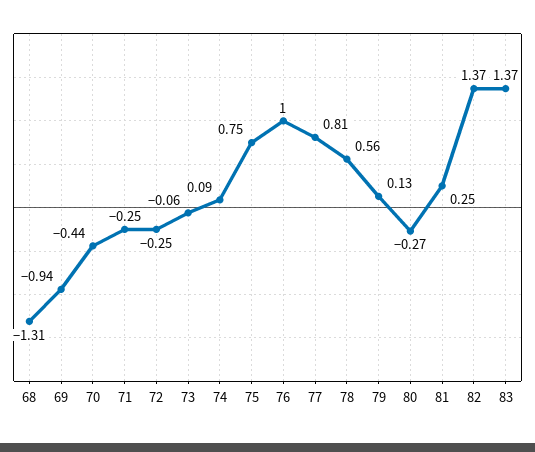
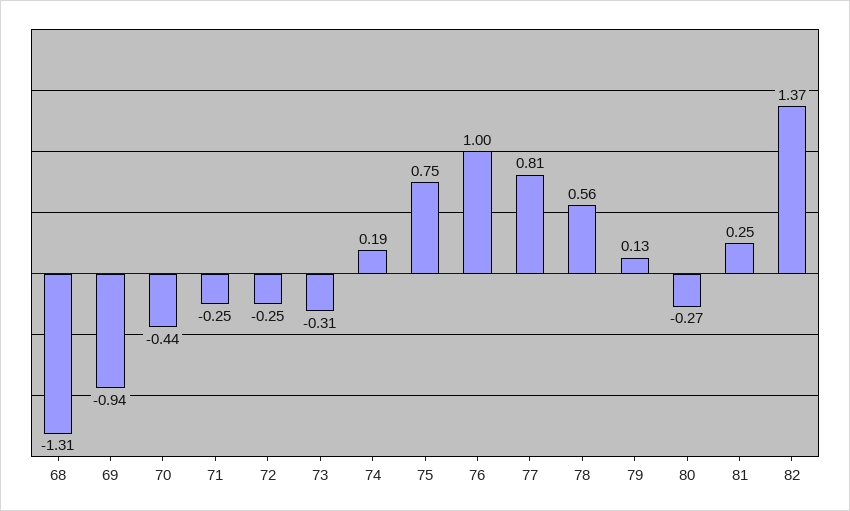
73: -0.06 -> -0.31
74: 0.09 -> 0.19
83: 1.37 -> none

